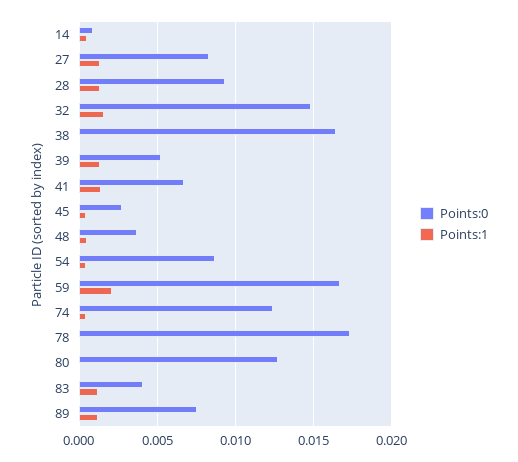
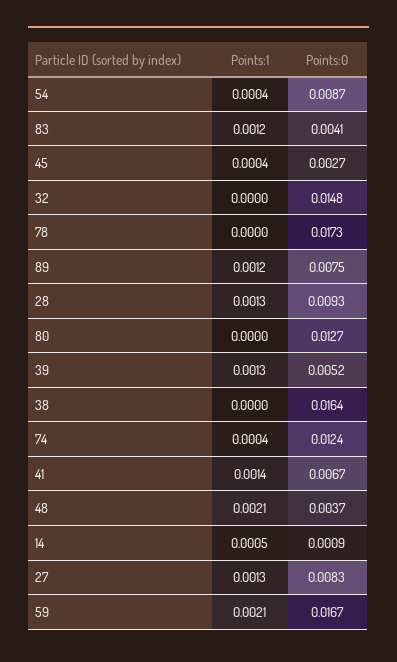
Points:1, 32: 0.0015 -> 0
Points:1, 48: 0.0005 -> 0.0021

